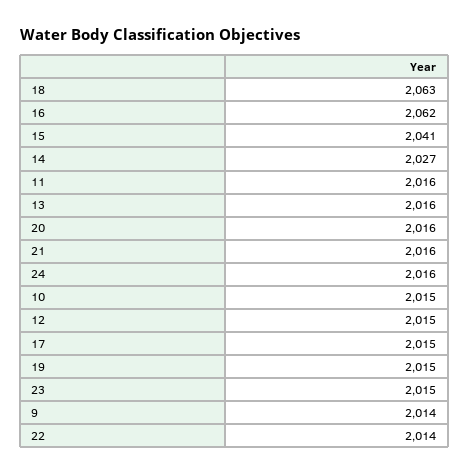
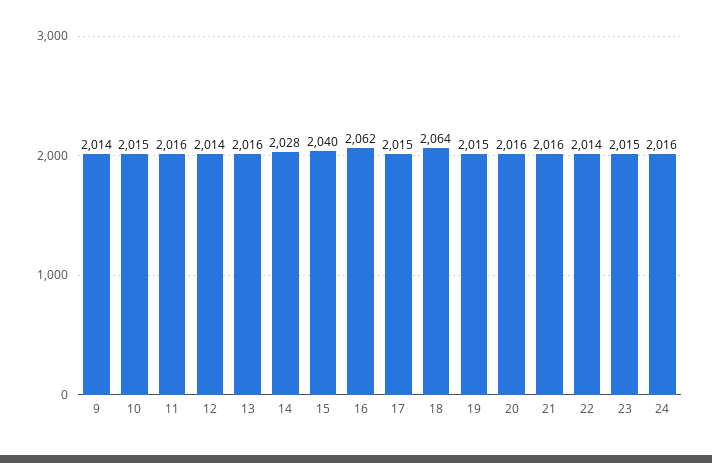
18: 2063 -> 2064
15: 2041 -> 2040
14: 2027 -> 2028
12: 2015 -> 2014

